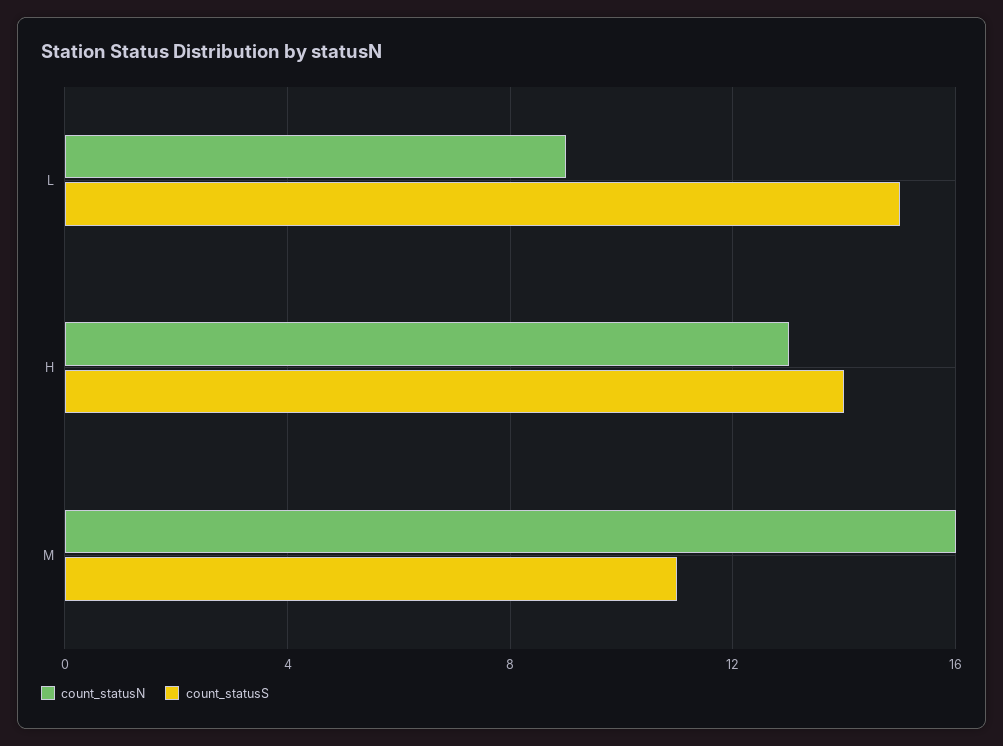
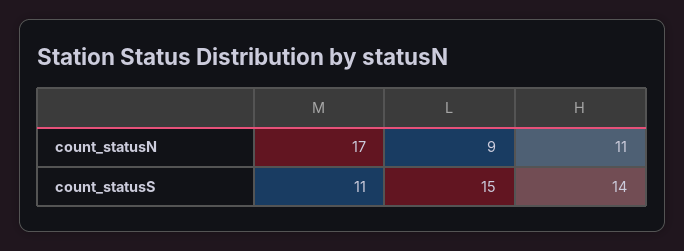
count_statusN, H: 13 -> 11
count_statusN, M: 16 -> 17

